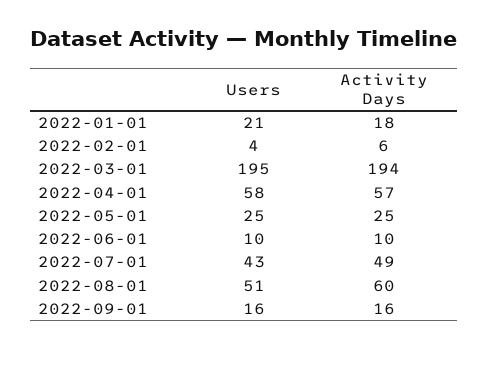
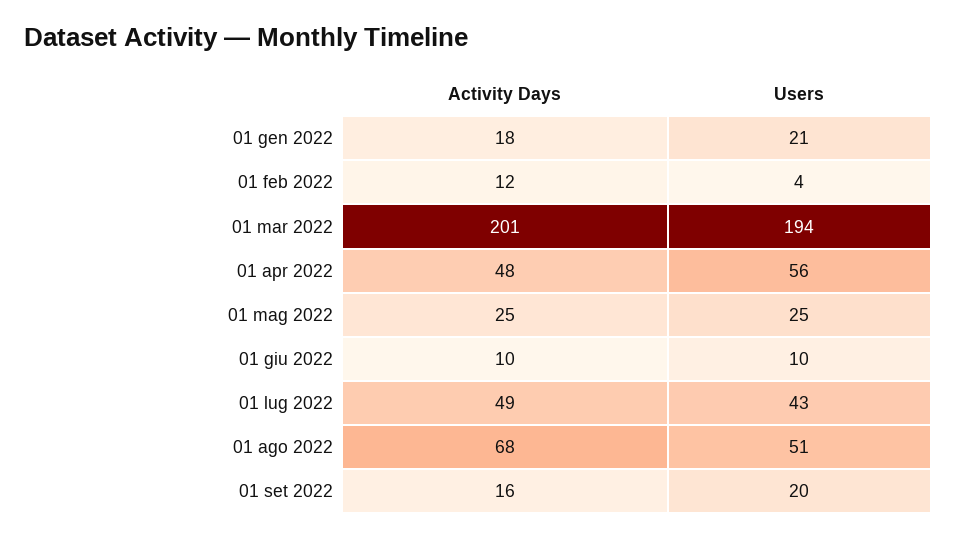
Activity Days, 2022-02-01: 6 -> 12
Users, 2022-03-01: 195 -> 194
Activity Days, 2022-03-01: 194 -> 201
Users, 2022-04-01: 58 -> 56
Activity Days, 2022-04-01: 57 -> 48
Activity Days, 2022-08-01: 60 -> 68
Users, 2022-09-01: 16 -> 20

